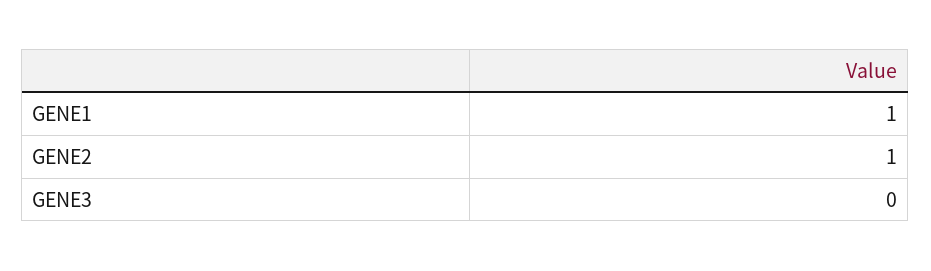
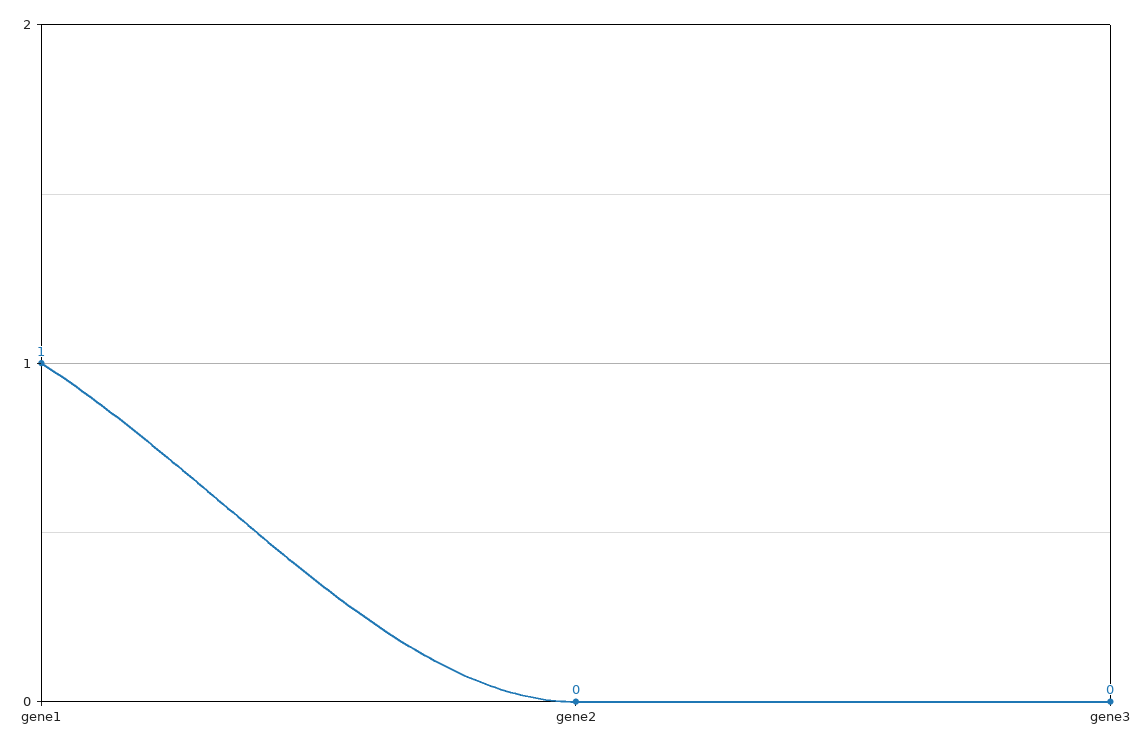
GENE2: 1 -> 0

